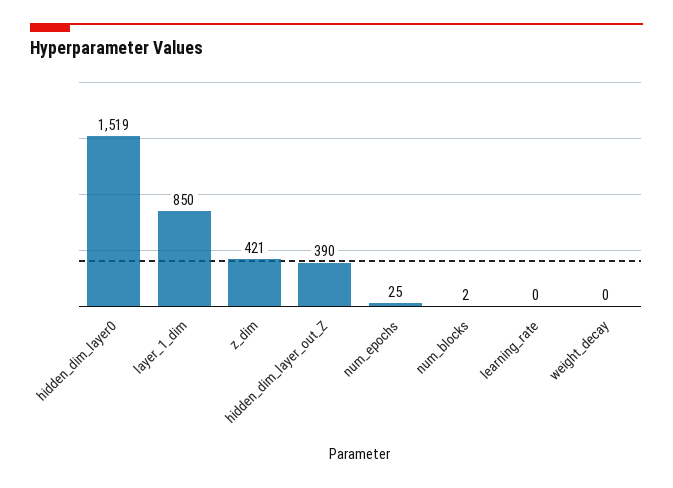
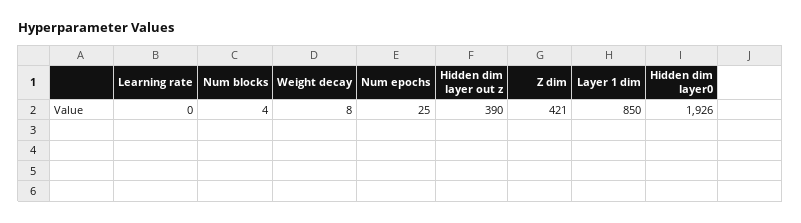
hidden_dim_layer0: 1519 -> 1926
num_blocks: 2 -> 4
weight_decay: 0 -> 8

